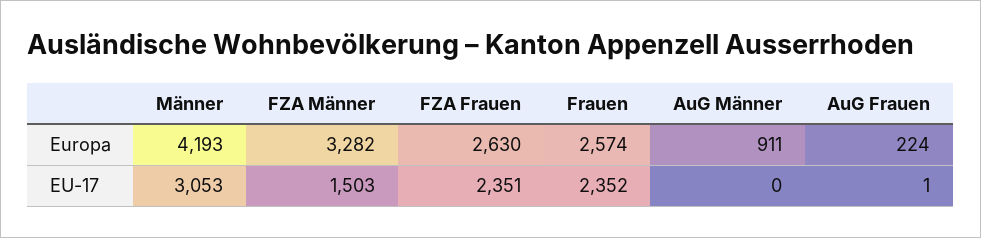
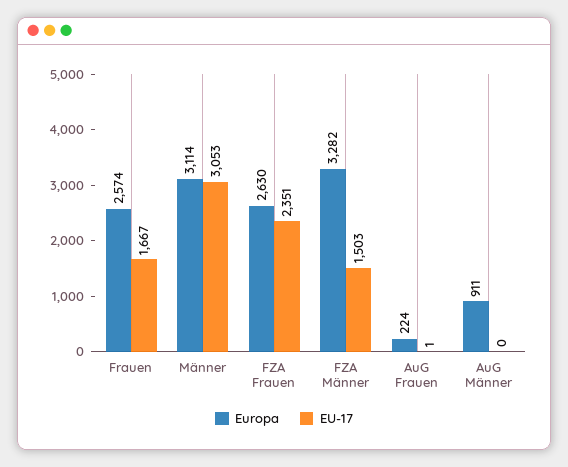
Europa, Männer: 4193 -> 3114
EU-17, Frauen: 2352 -> 1667

